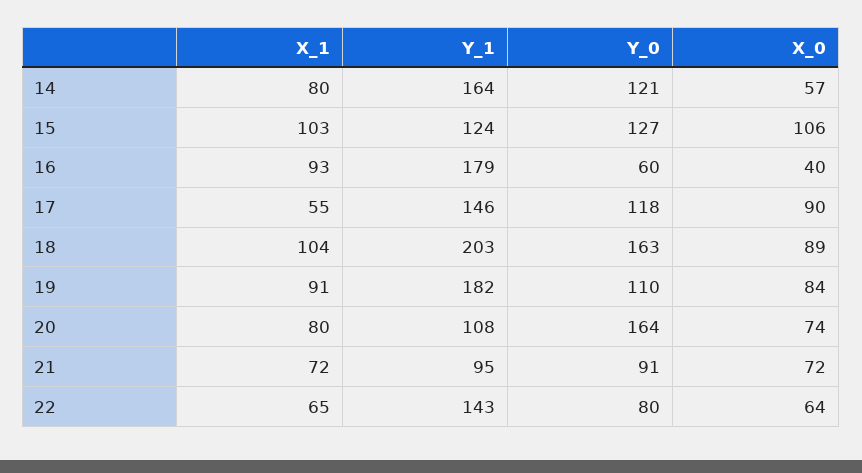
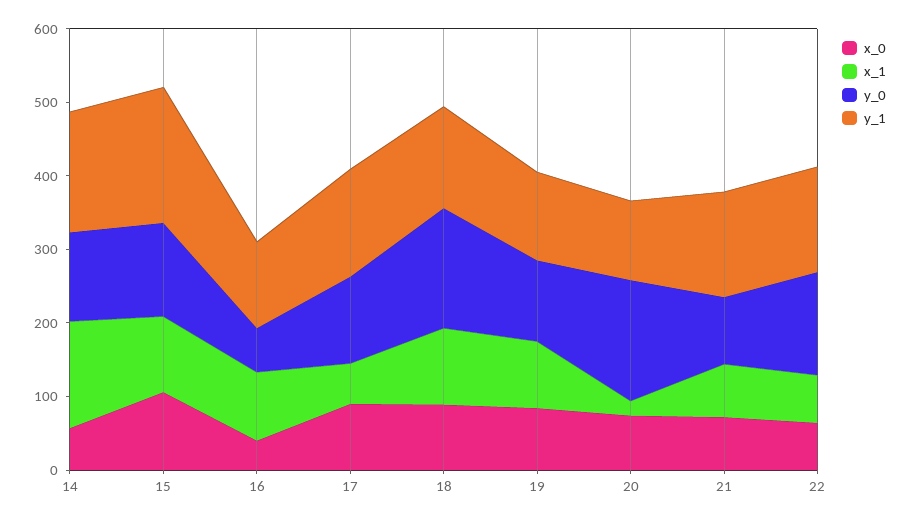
X_1, 14: 80 -> 140
Y_1, 15: 124 -> 180
Y_1, 16: 179 -> 120
Y_1, 18: 203 -> 140
Y_1, 19: 182 -> 120
X_1, 20: 80 -> 20
Y_1, 21: 95 -> 140
Y_0, 22: 80 -> 140

